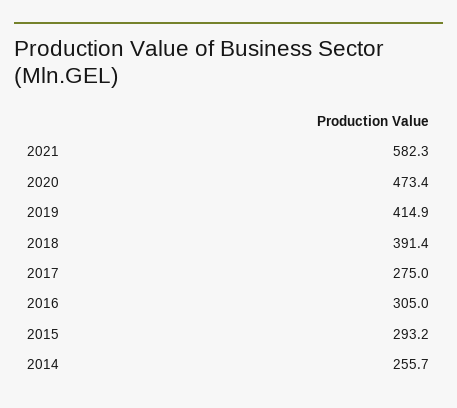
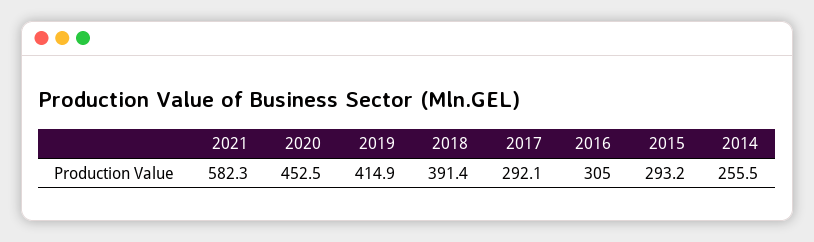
2020: 473.4 -> 452.5
2017: 275 -> 292.1
2014: 255.7 -> 255.5

